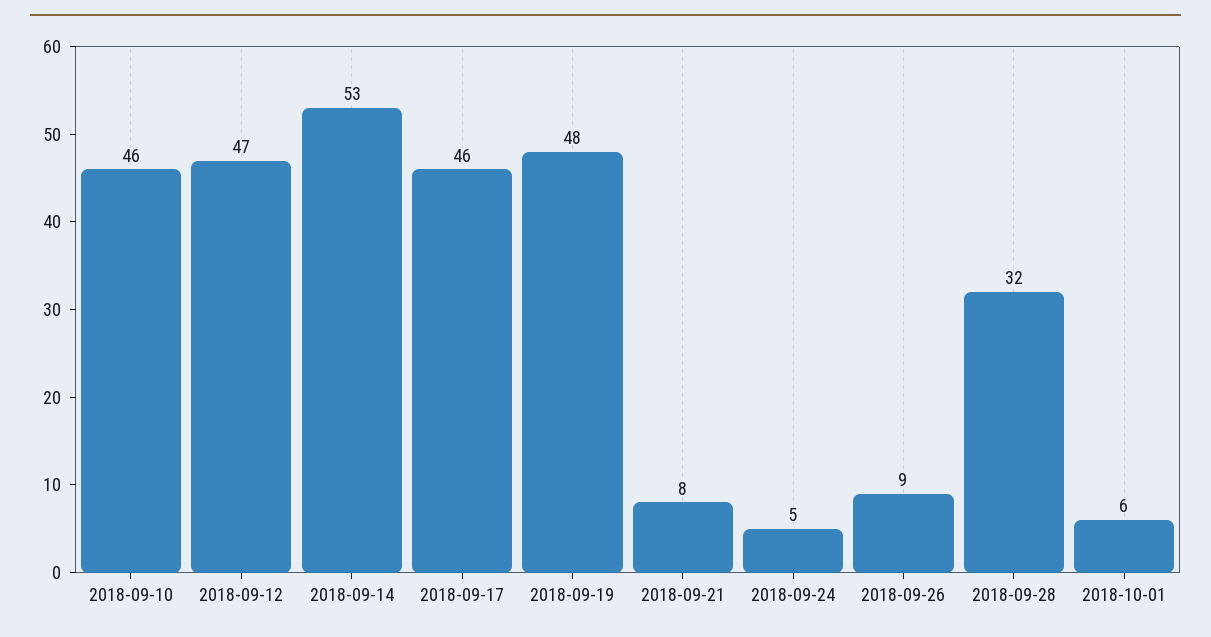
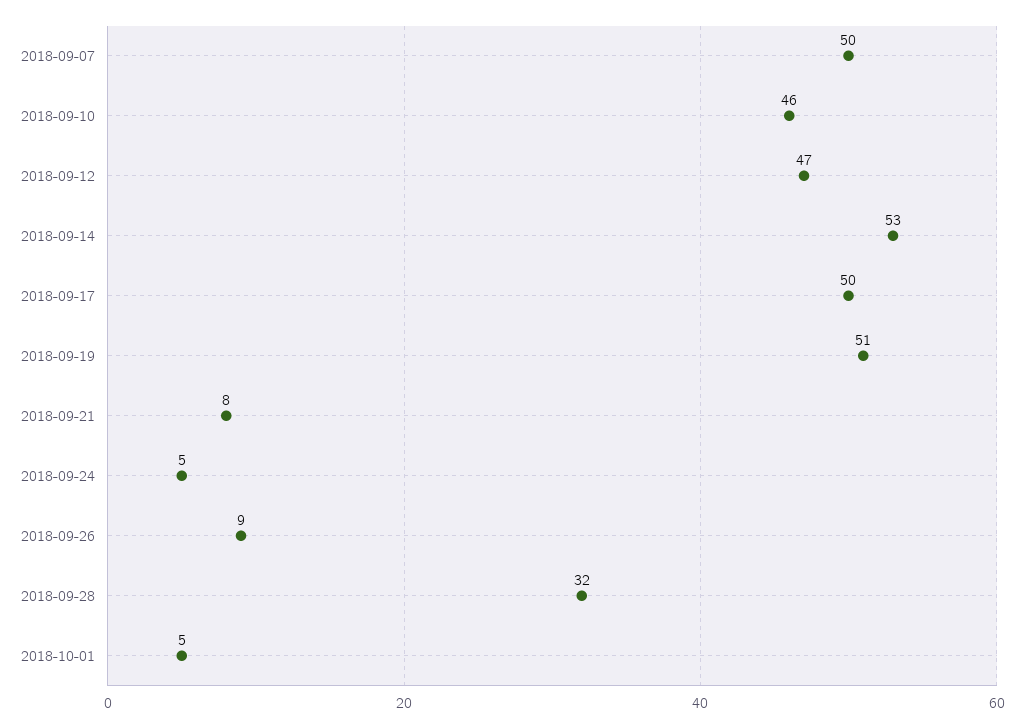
2018-09-17: 46 -> 50
2018-09-19: 48 -> 51
2018-10-01: 6 -> 5
2018-09-07: none -> 50

